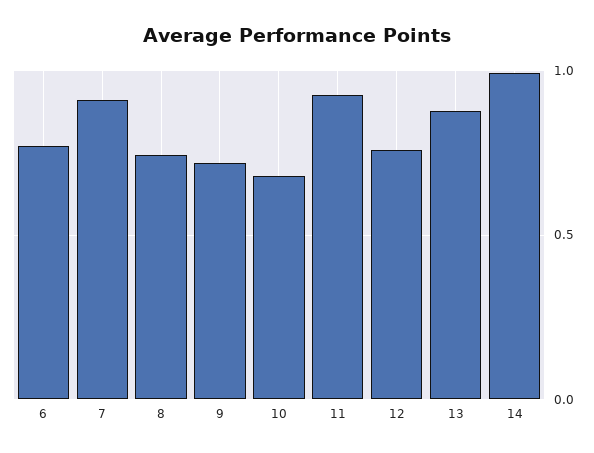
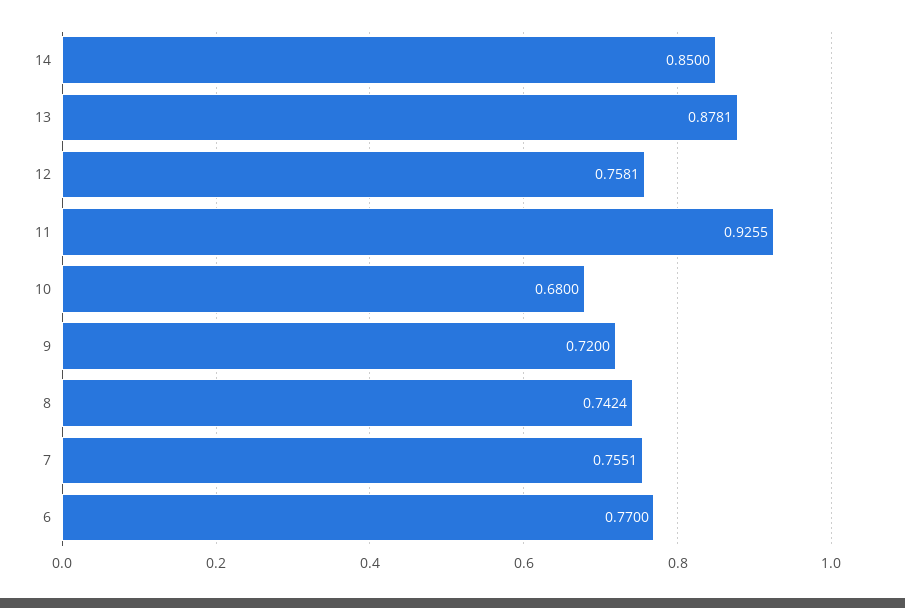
7: 0.9 -> 0.7551
14: 1 -> 0.85

